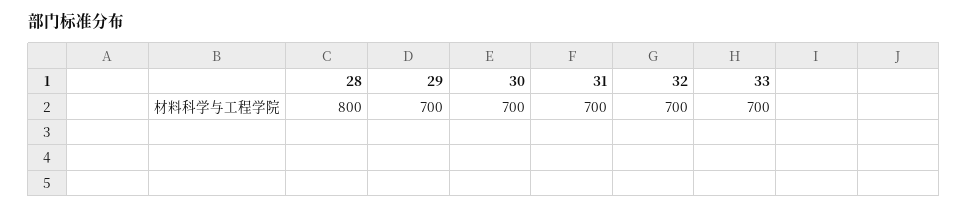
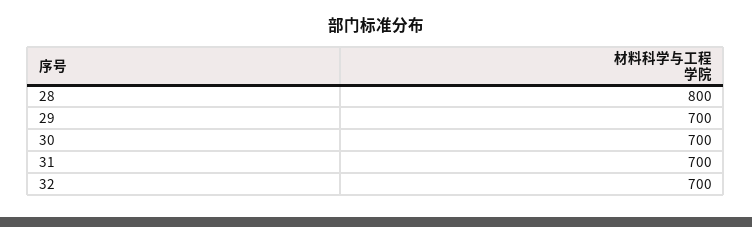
33: 700 -> none

